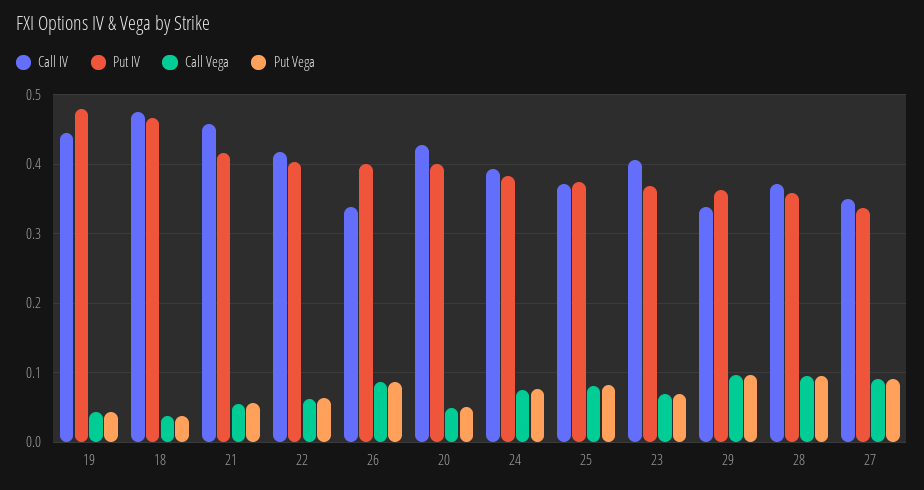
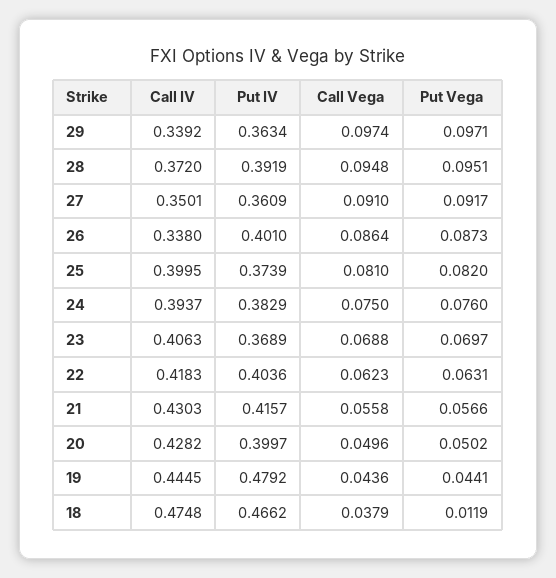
Put Vega, 18: 0.04 -> 0.0119
Call IV, 21: 0.46 -> 0.4303
Call IV, 25: 0.37 -> 0.3995
Put IV, 28: 0.36 -> 0.3919
Put IV, 27: 0.34 -> 0.3609

